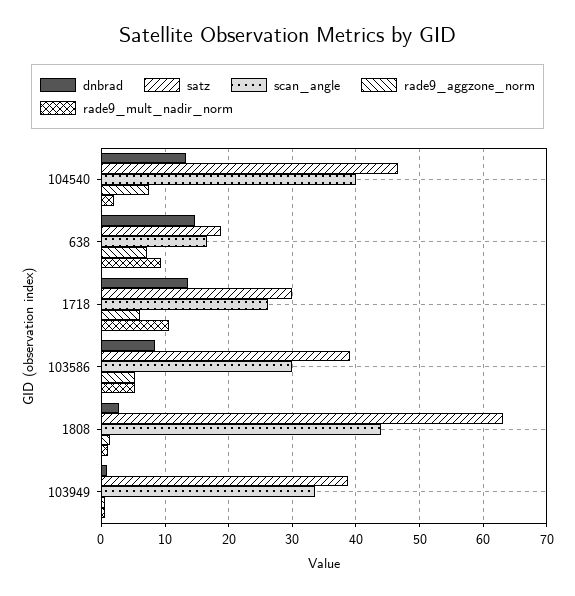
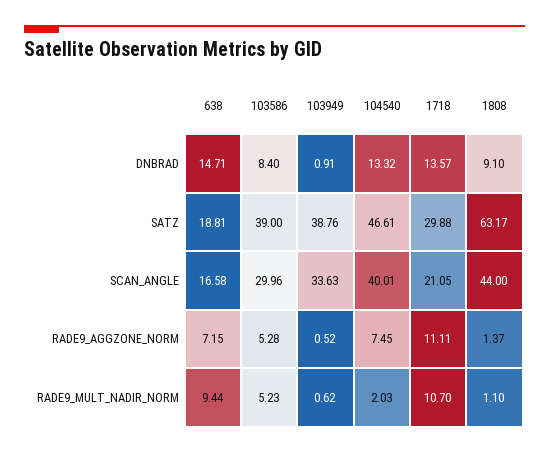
scan_angle, 1718: 26 -> 21.05
rade9_aggzone_norm, 1718: 6 -> 11.11
dnbrad, 1808: 3 -> 9.1

